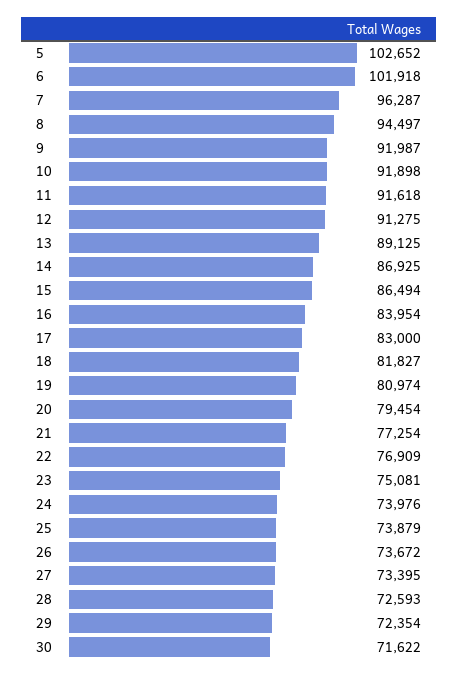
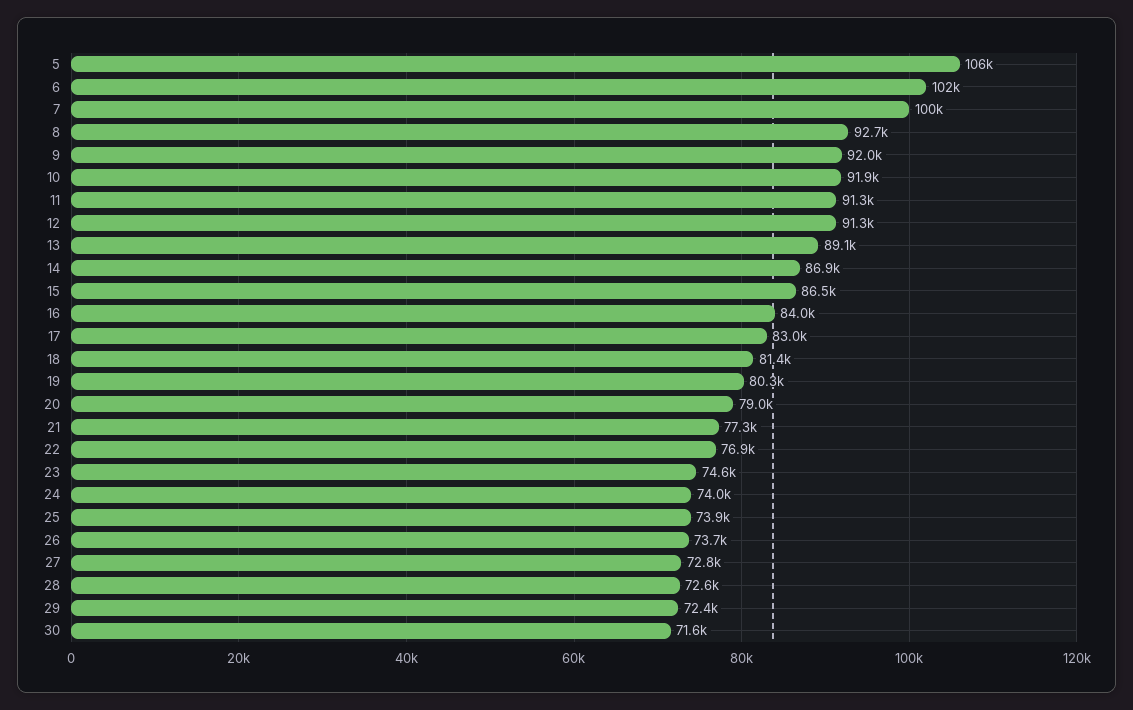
5: 102652 -> 106000
7: 96287 -> 100000
8: 94497 -> 92700
11: 91618 -> 91300
18: 81827 -> 81400
19: 80974 -> 80300
20: 79454 -> 79000
23: 75081 -> 74600
27: 73395 -> 72800

